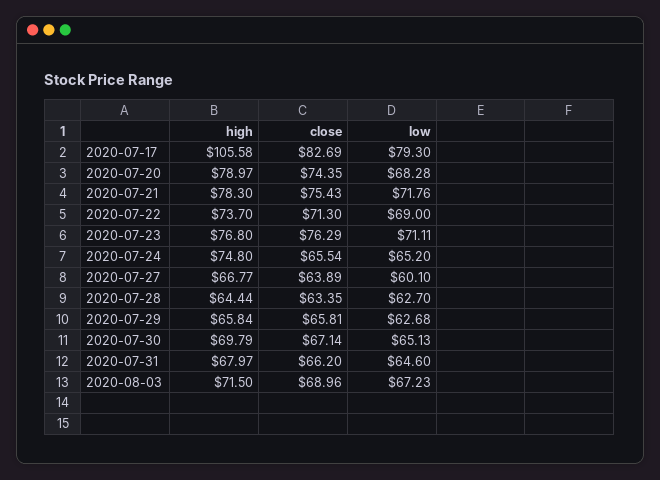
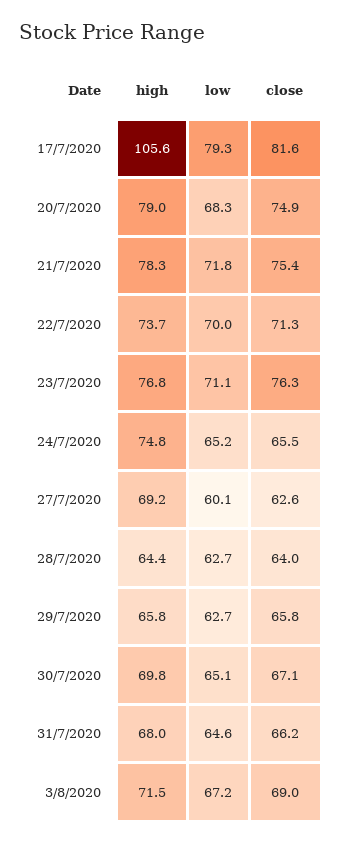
close, 2020-07-17: 82.69 -> 81.6
close, 2020-07-20: 74.35 -> 74.9
low, 2020-07-22: 69 -> 70
high, 2020-07-27: 66.77 -> 69.2
close, 2020-07-27: 63.89 -> 62.6
close, 2020-07-28: 63.35 -> 64

